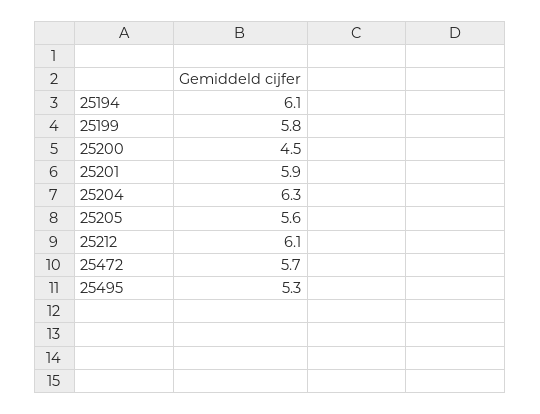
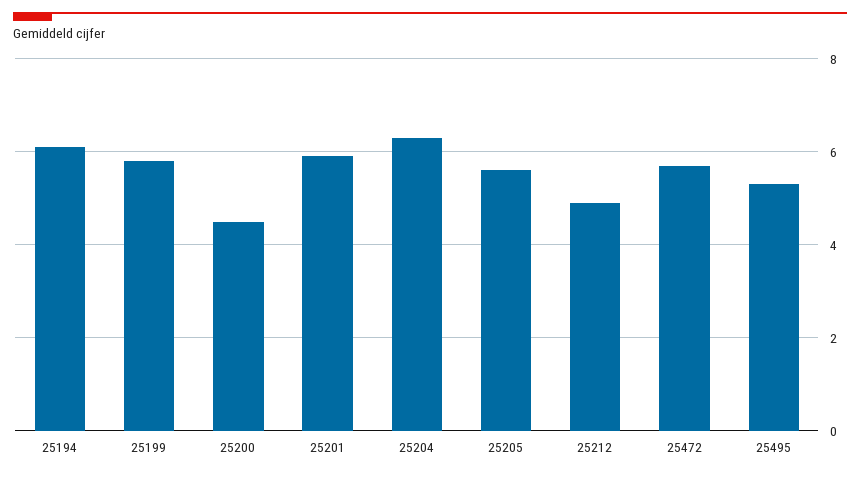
25212: 6.1 -> 5

